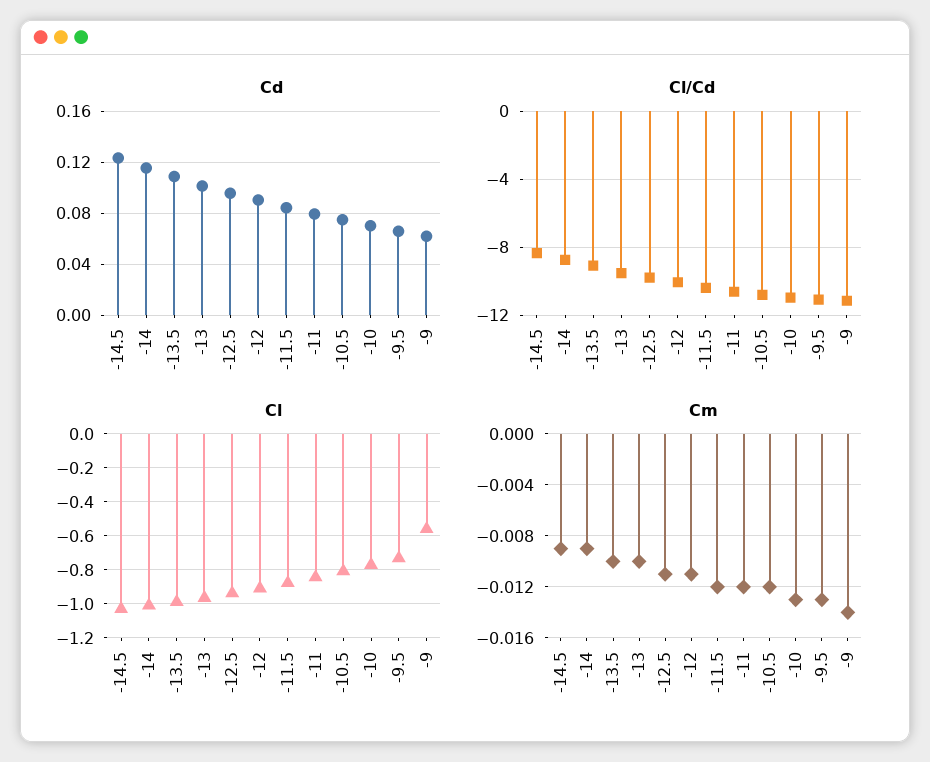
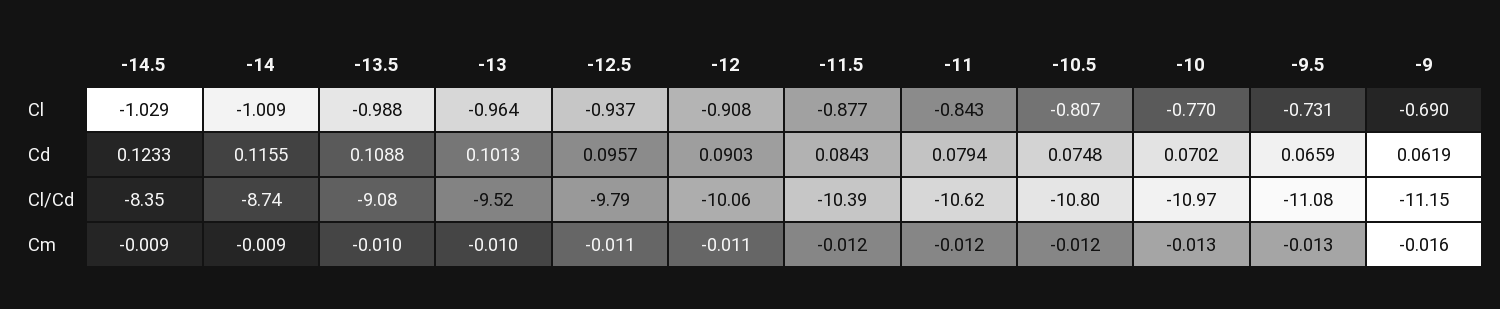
Cl, -9: -0.55 -> -0.69
Cm, -9: -0.014 -> -0.016

